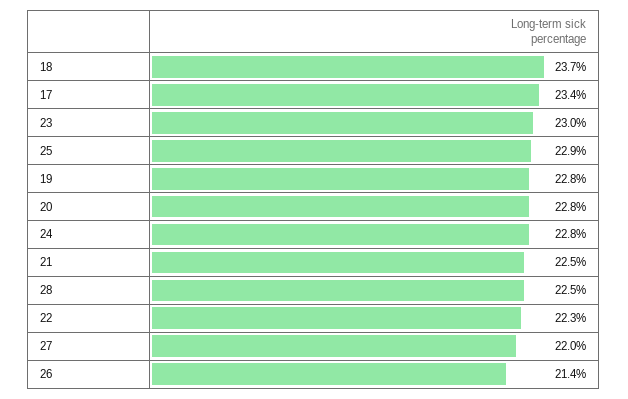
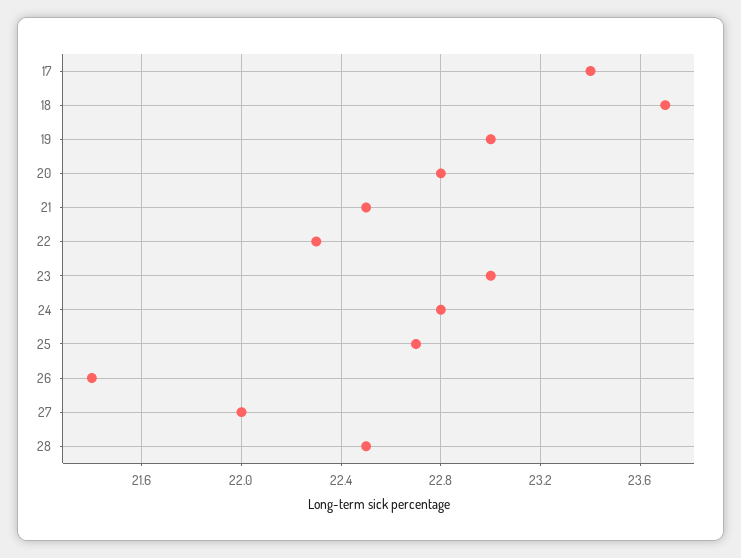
25: 22.9 -> 22.7
19: 22.8 -> 23

